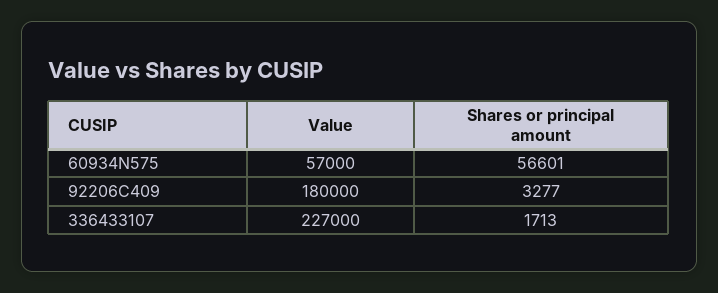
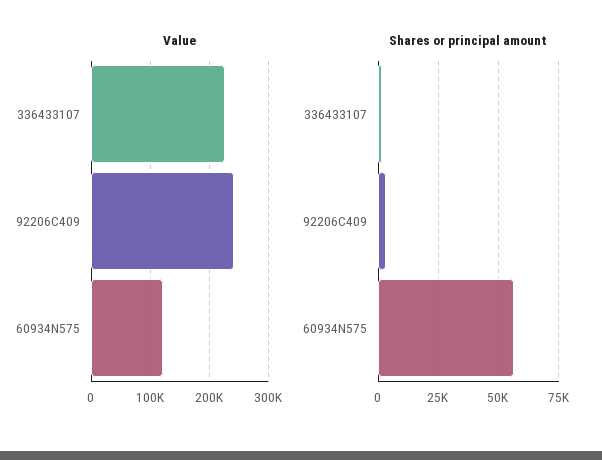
Value, 60934N575: 57000 -> 120000
Value, 92206C409: 180000 -> 240000

